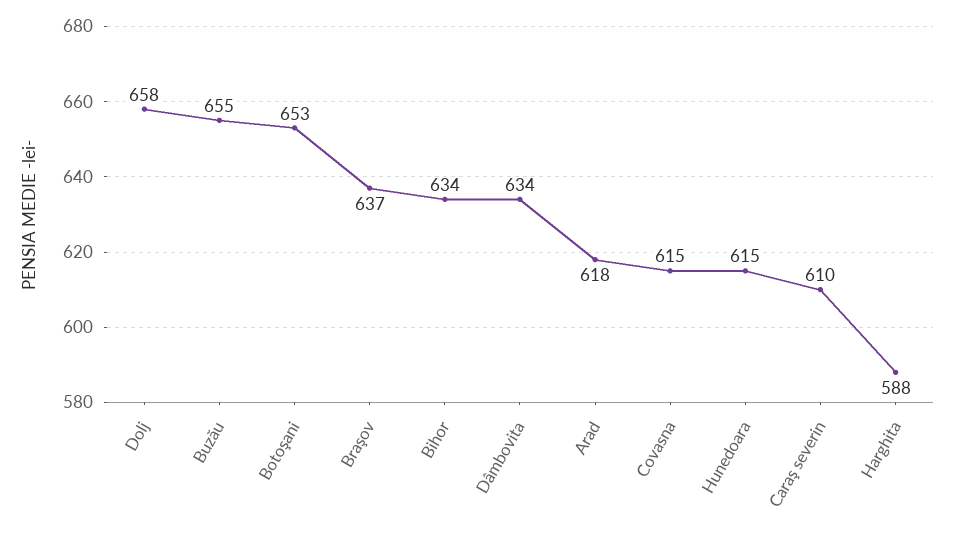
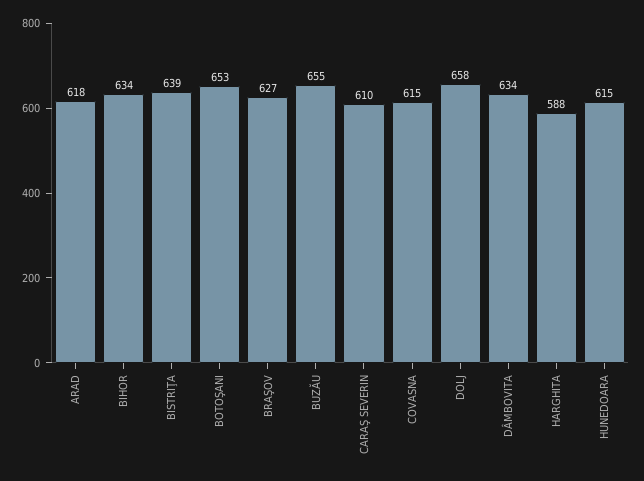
Braşov: 637 -> 627
BISTRIŢA: none -> 639

